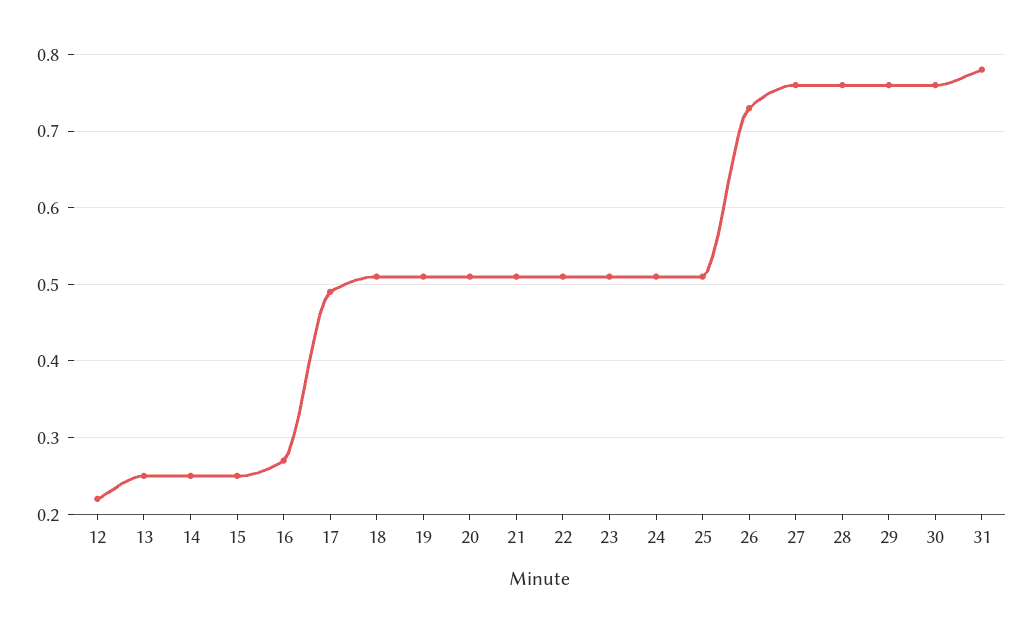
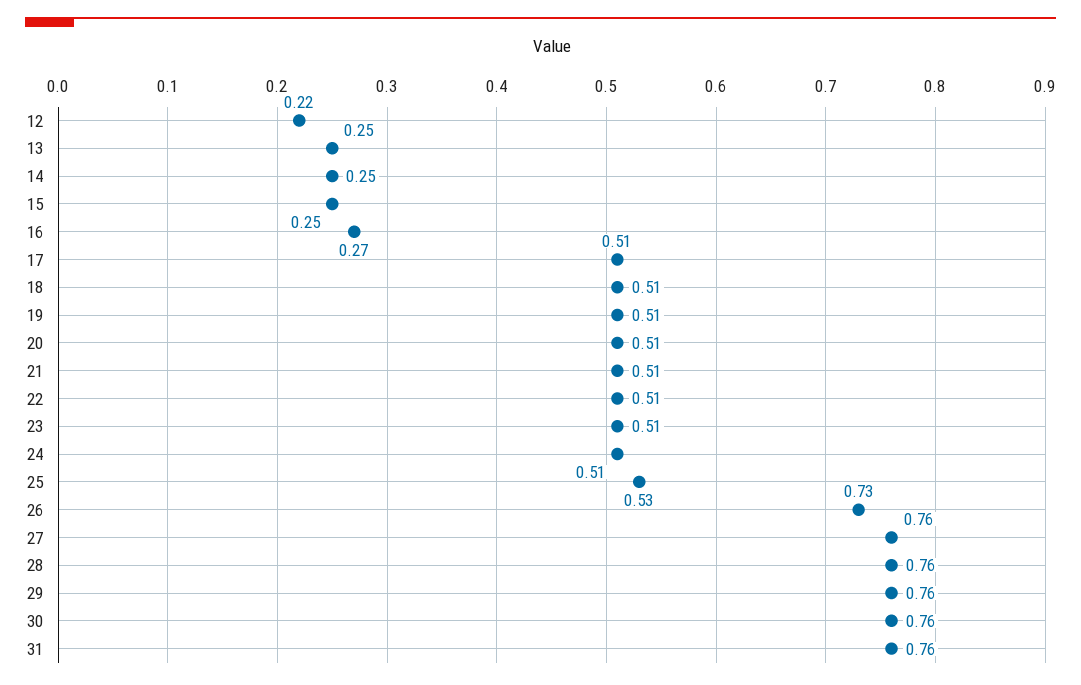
17: 0.49 -> 0.51
25: 0.51 -> 0.53
31: 0.78 -> 0.76

